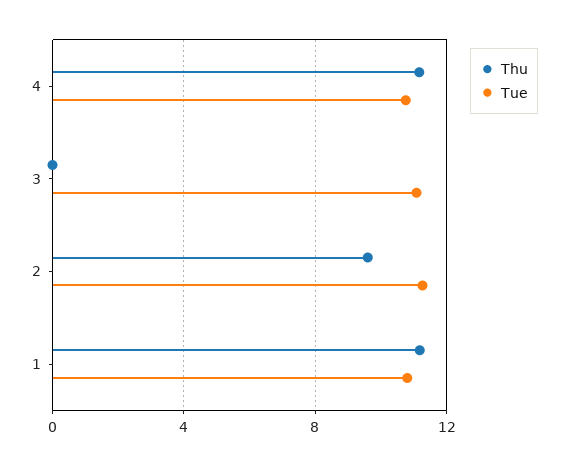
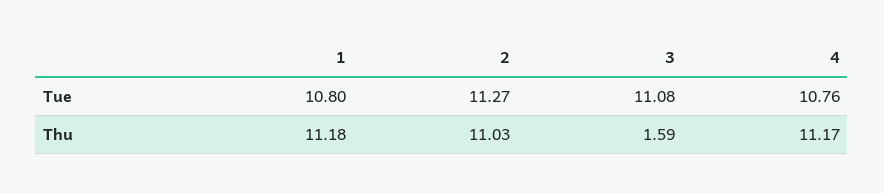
Thu, 3: 0 -> 1.59
Thu, 2: 9.5 -> 11.03

